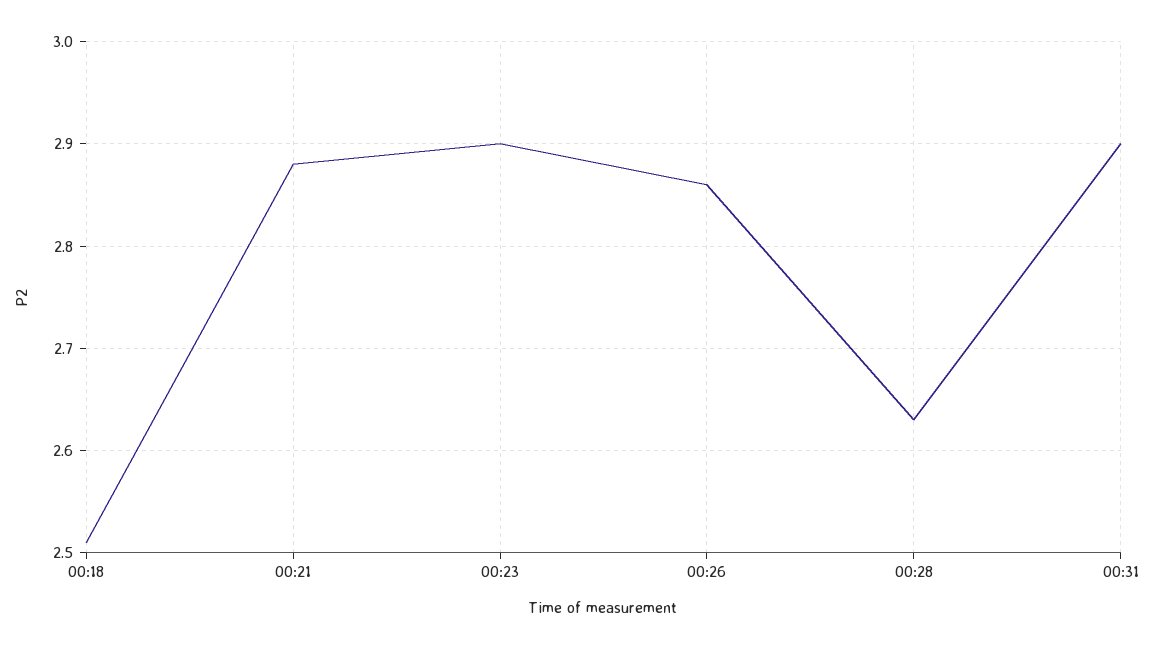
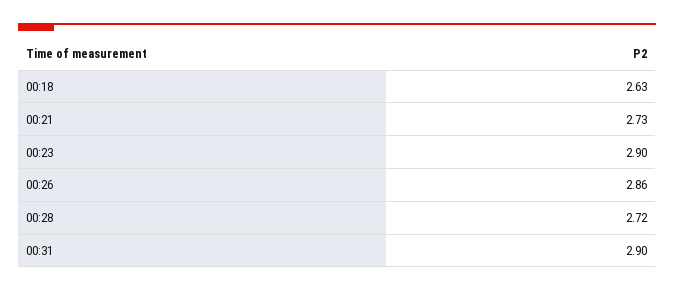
00:18: 2.51 -> 2.63
00:21: 2.88 -> 2.73
00:28: 2.63 -> 2.72

